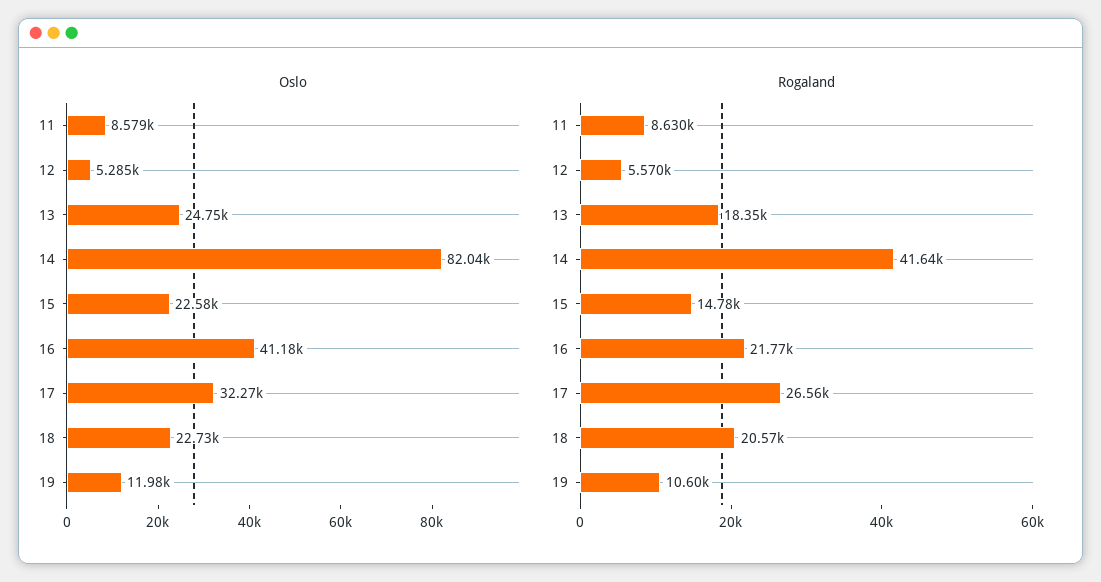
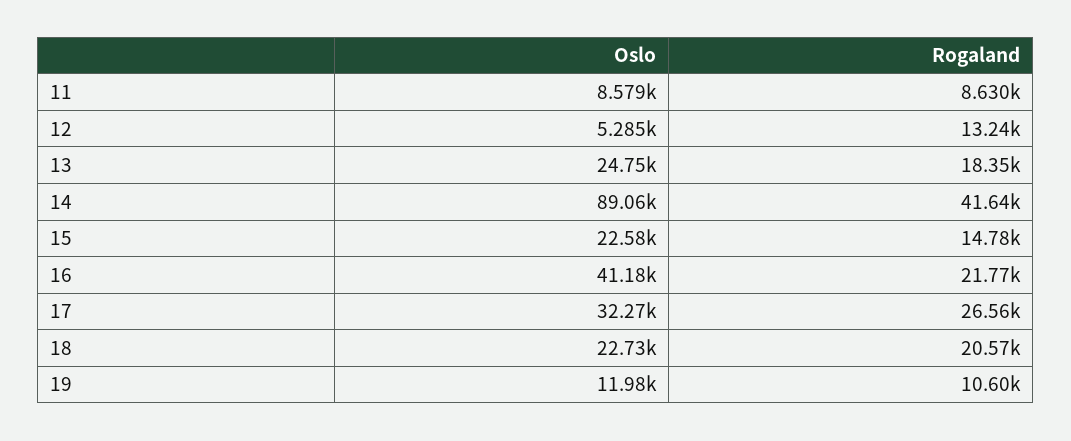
Oslo, 14: 82040 -> 89060
Rogaland, 12: 5570 -> 13240

